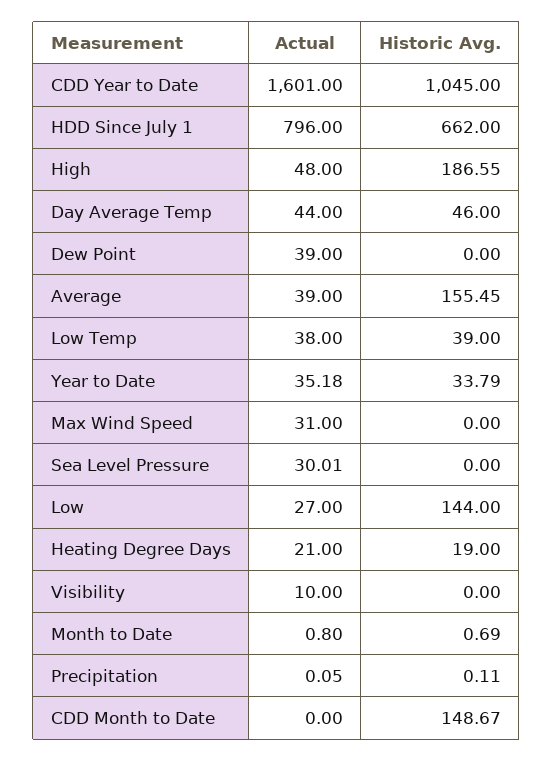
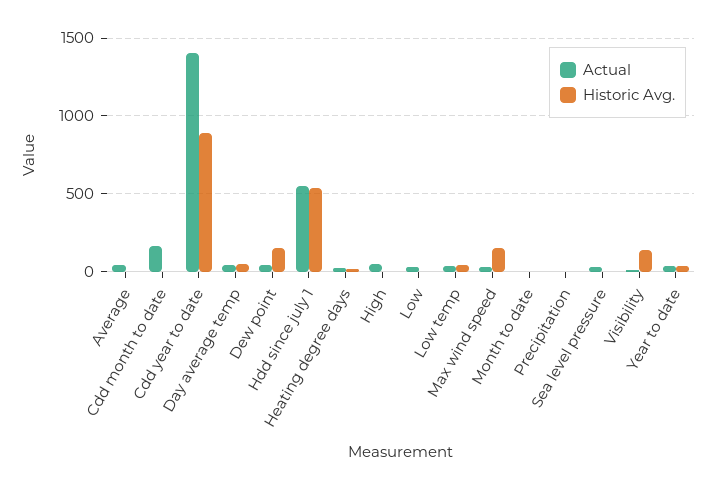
Actual, CDD Year to Date: 1601 -> 1400
Historic Avg., CDD Year to Date: 1045 -> 900
Actual, HDD Since July 1: 796 -> 550
Historic Avg., HDD Since July 1: 662 -> 550
Historic Avg., High: 186.55 -> 0
Historic Avg., Dew Point: 0 -> 150
Historic Avg., Average: 155.45 -> 0
Historic Avg., Max Wind Speed: 0 -> 150
Historic Avg., Low: 144 -> 0
Historic Avg., Visibility: 0 -> 150
Actual, CDD Month to Date: 0 -> 150
Historic Avg., CDD Month to Date: 148.67 -> 0

